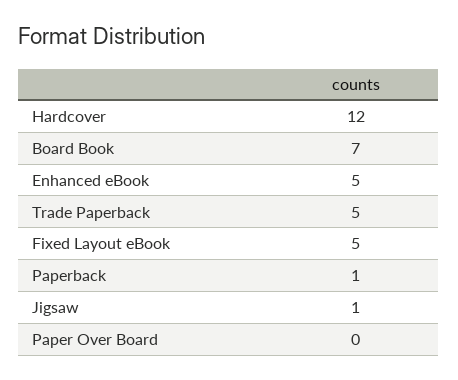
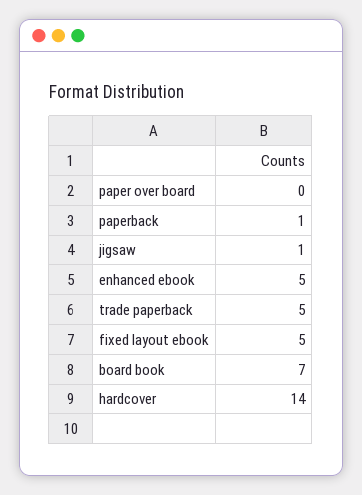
Hardcover: 12 -> 14

